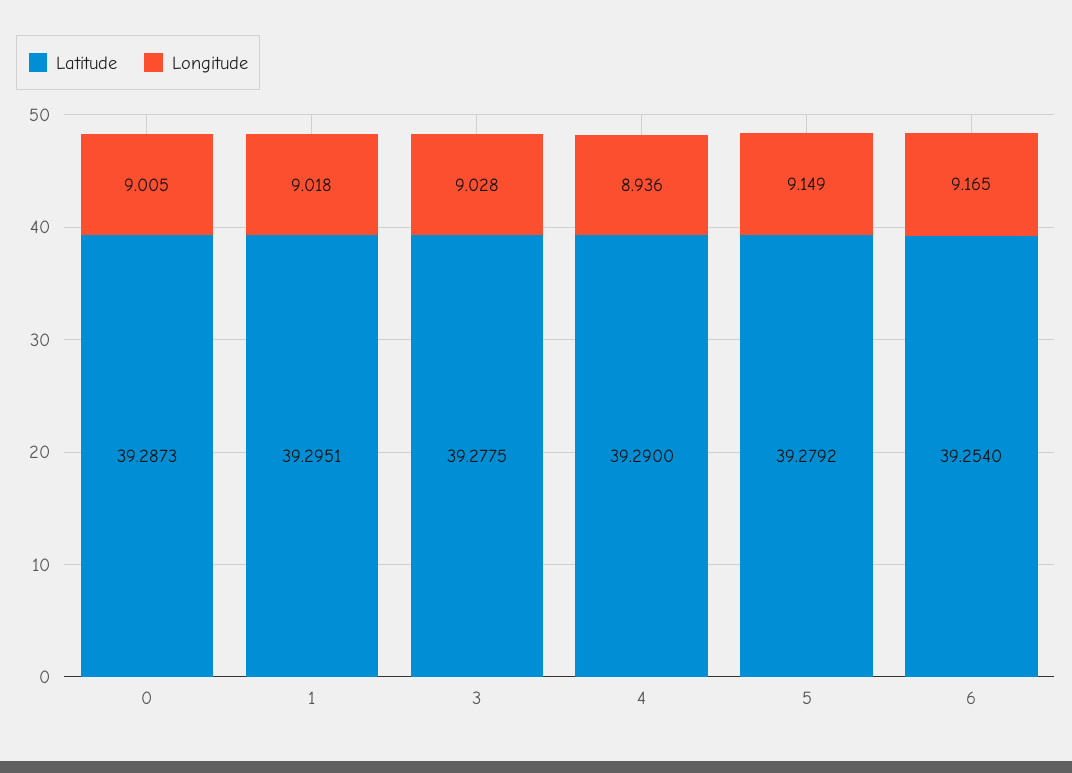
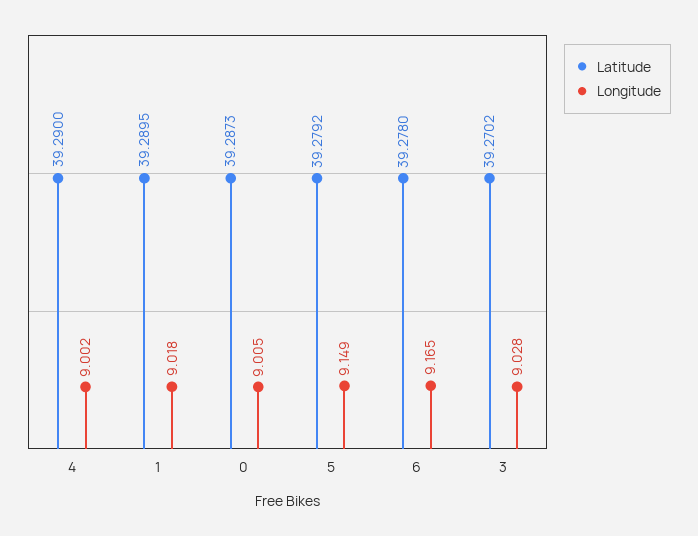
Latitude, 1: 39.2951 -> 39.2895
Latitude, 3: 39.2775 -> 39.2702
Longitude, 4: 8.936 -> 9.002
Latitude, 6: 39.254 -> 39.278

